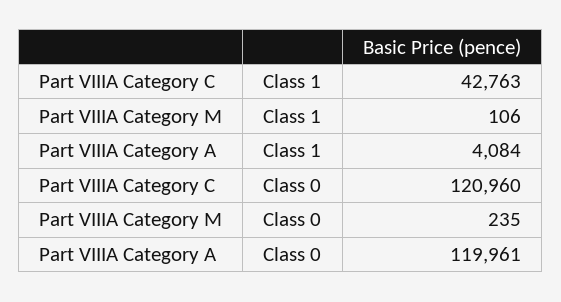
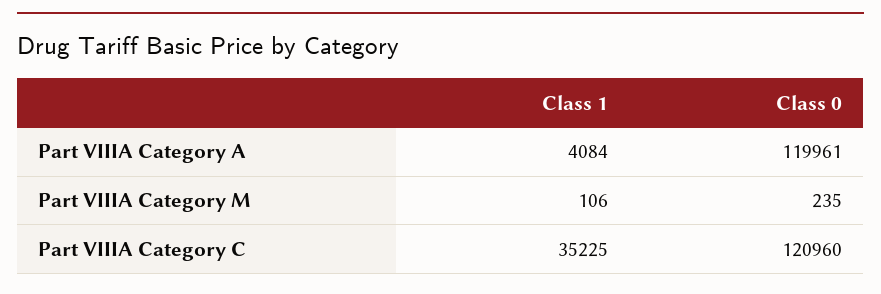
Part VIIIA Category C, Class 1: 42763 -> 35225

